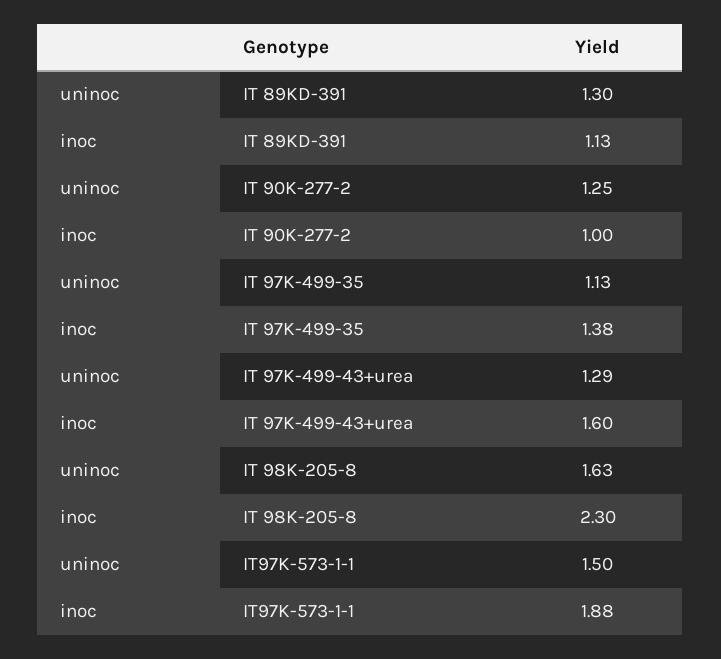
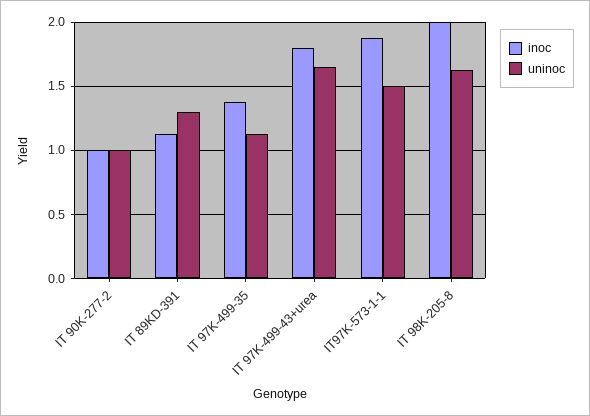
uninoc, IT 90K-277-2: 1.25 -> 1
uninoc, IT 97K-499-43+urea: 1.29 -> 1.65
inoc, IT 97K-499-43+urea: 1.6 -> 1.8
inoc, IT 98K-205-8: 2.3 -> 2

